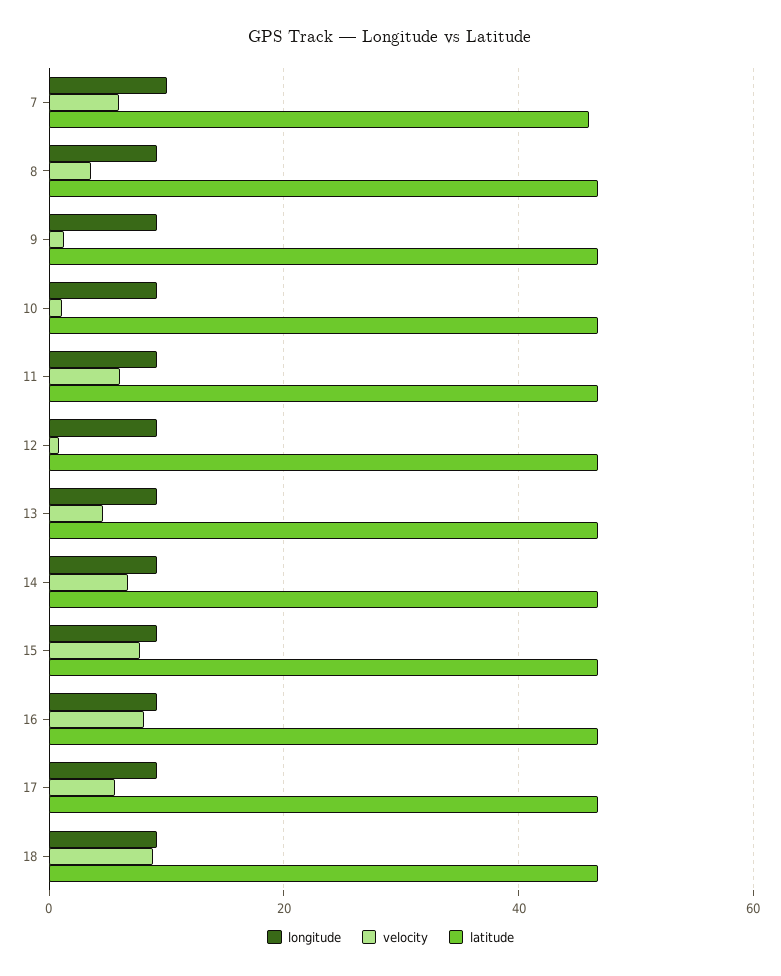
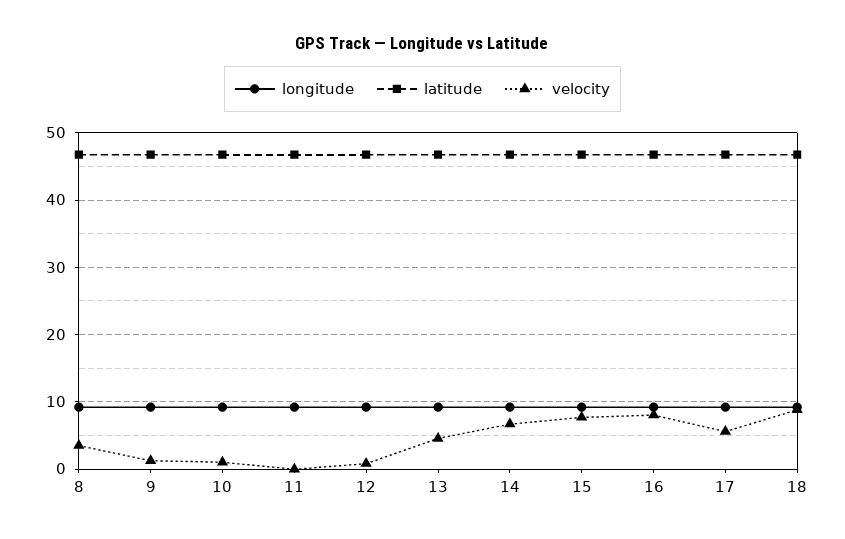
longitude, 7: 10 -> none
velocity, 7: 6 -> none
latitude, 7: 46 -> none
velocity, 11: 6 -> 0

